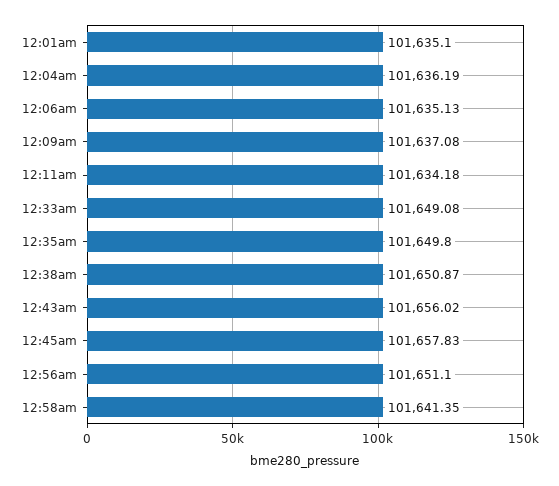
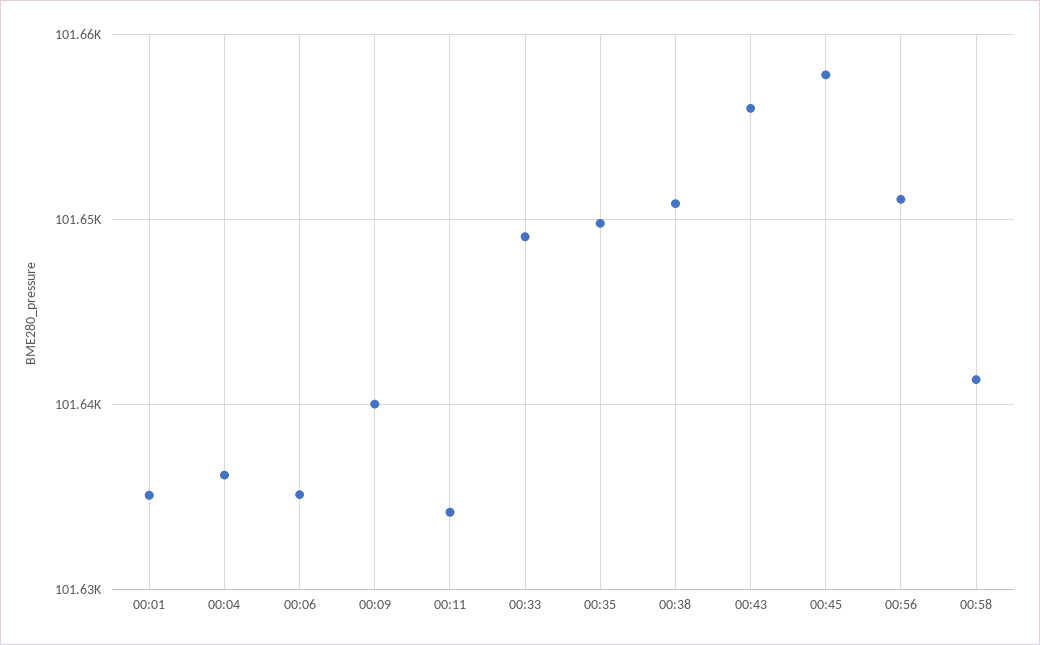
12:09am: 101637.08 -> 101640

